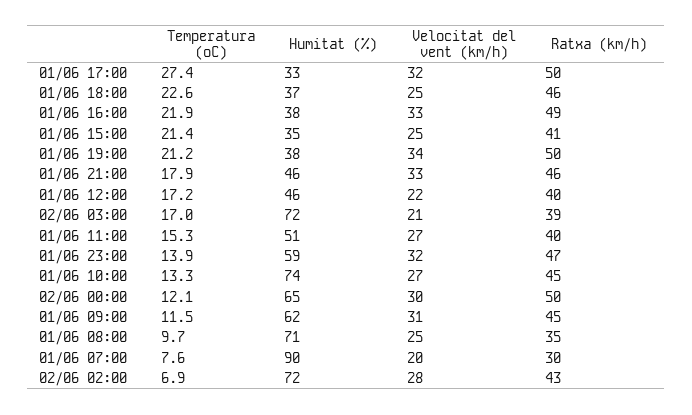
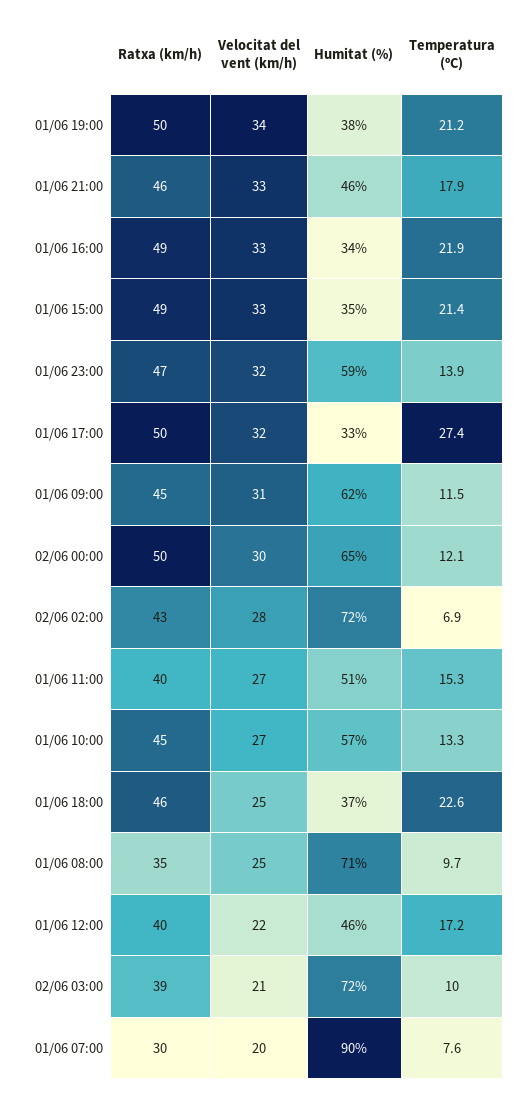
Humitat (%), 01/06 16:00: 38 -> 34
Velocitat del vent (km/h), 01/06 15:00: 25 -> 33
Ratxa (km/h), 01/06 15:00: 41 -> 49
Temperatura (ºC), 02/06 03:00: 17 -> 10
Humitat (%), 01/06 10:00: 74 -> 57

